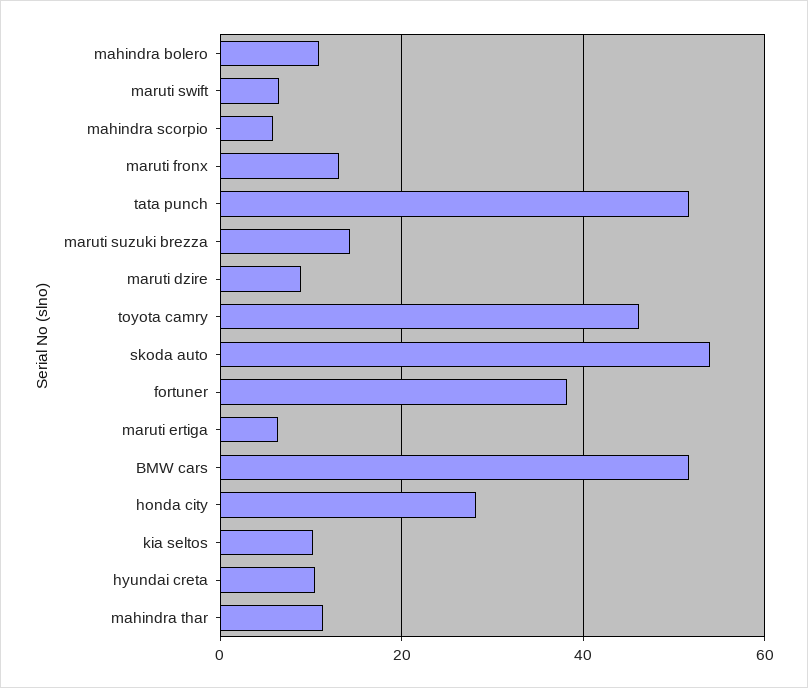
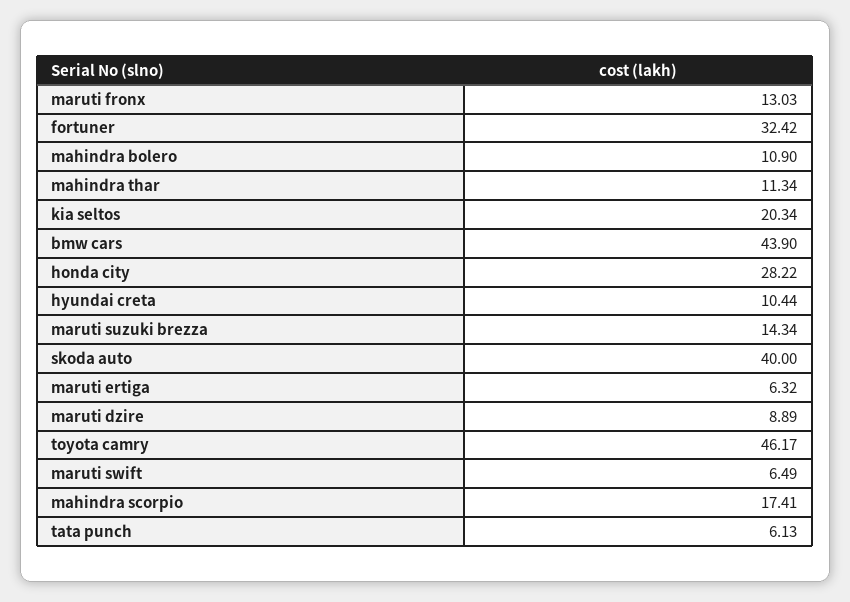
mahindra scorpio: 6 -> 17.41
tata punch: 52 -> 6.13
skoda auto: 54 -> 40
fortuner: 38 -> 32.42
BMW cars: 52 -> 43.9
kia seltos: 10 -> 20.34

